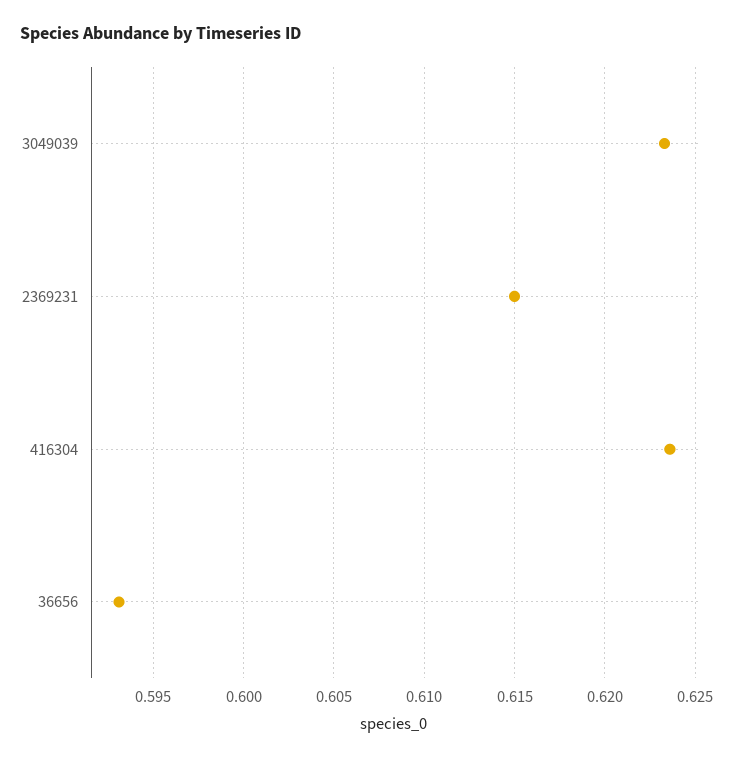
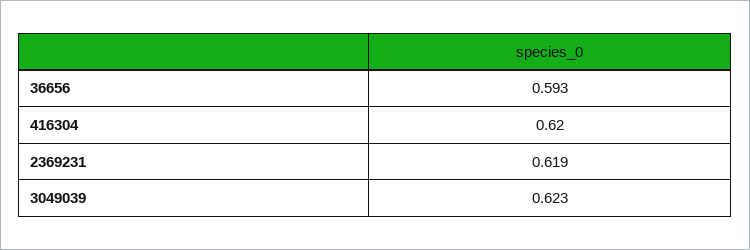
2369231: 0.615 -> 0.619
416304: 0.6235 -> 0.62

